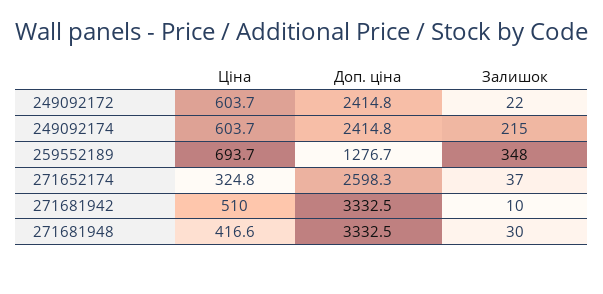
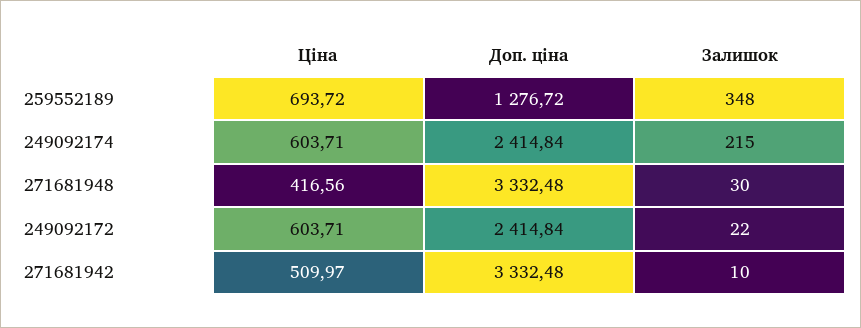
Ціна, 271652174: 324.8 -> none
Доп. ціна, 271652174: 2598.3 -> none
Залишок, 271652174: 37 -> none

